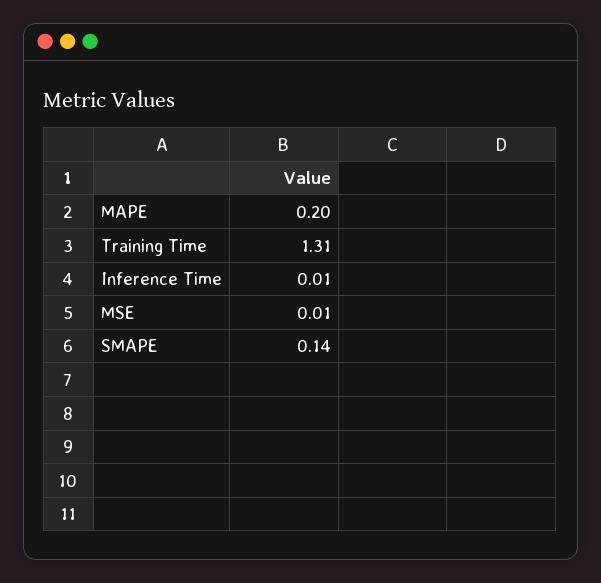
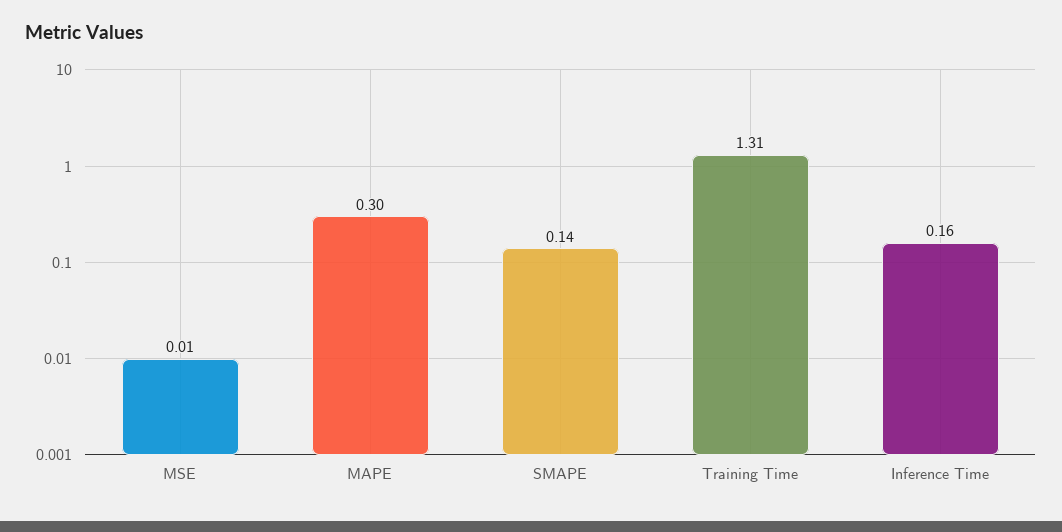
MAPE: 0.2 -> 0.3
Inference Time: 0.01 -> 0.16

